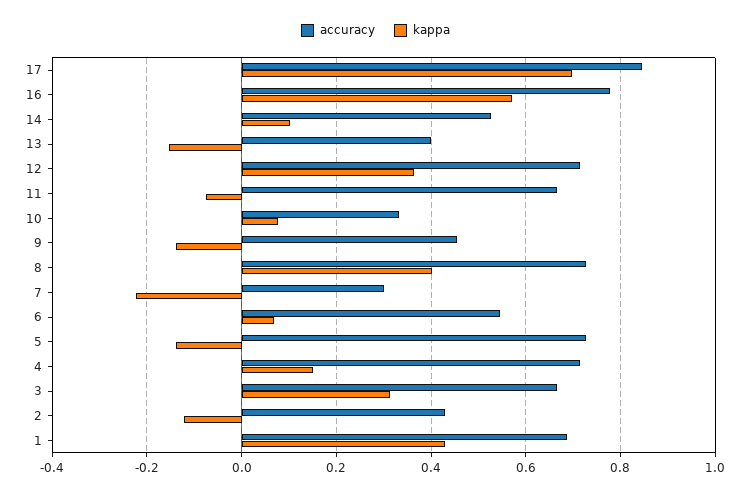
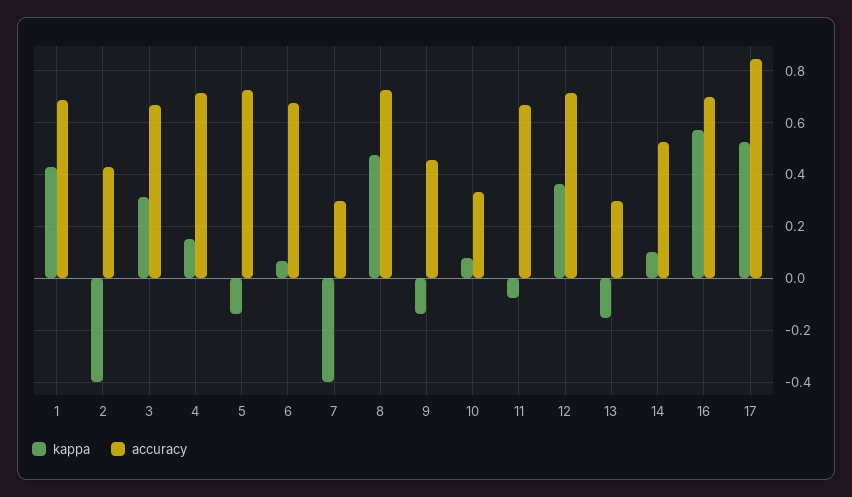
kappa, 17: 0.7 -> 0.525
accuracy, 16: 0.78 -> 0.7
accuracy, 13: 0.4 -> 0.3
kappa, 8: 0.4 -> 0.475
kappa, 7: -0.22 -> -0.4
accuracy, 6: 0.54 -> 0.675
kappa, 2: -0.12 -> -0.4

